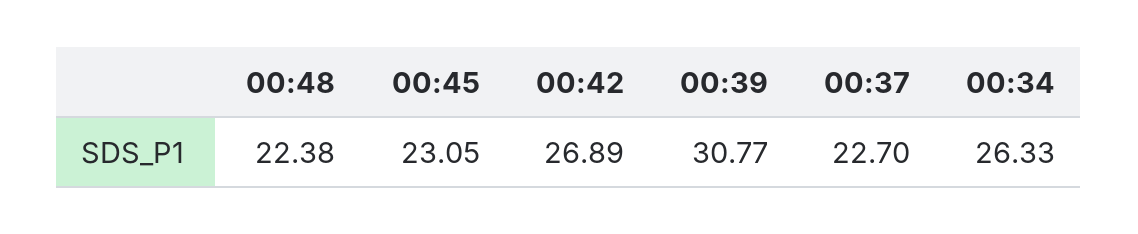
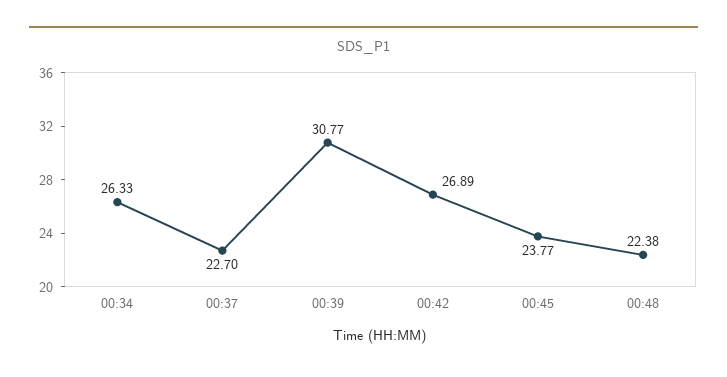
00:45: 23.05 -> 23.77

